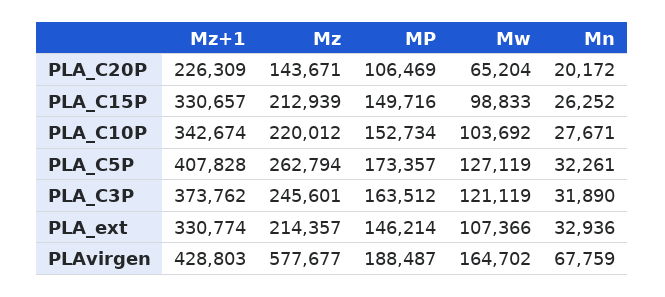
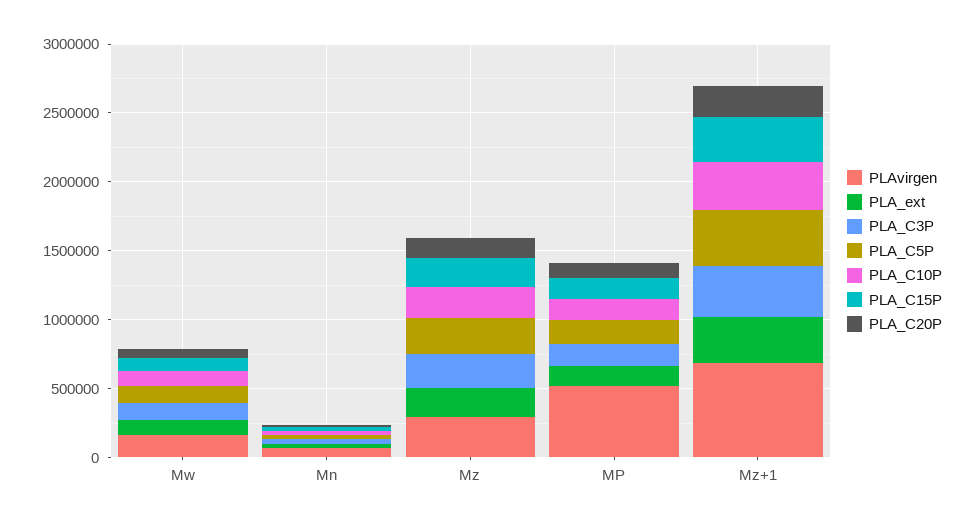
PLAvirgen, Mz+1: 428803 -> 700000
PLAvirgen, Mz: 577677 -> 300000
PLAvirgen, MP: 188487 -> 500000

